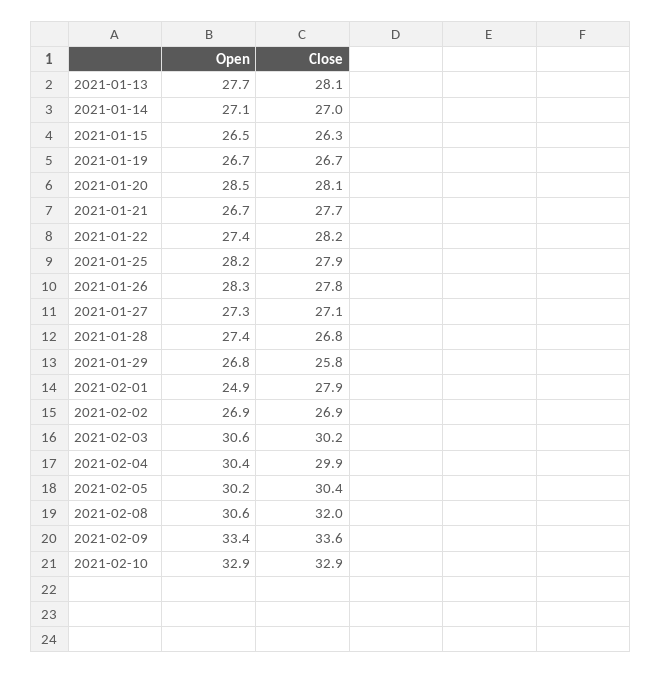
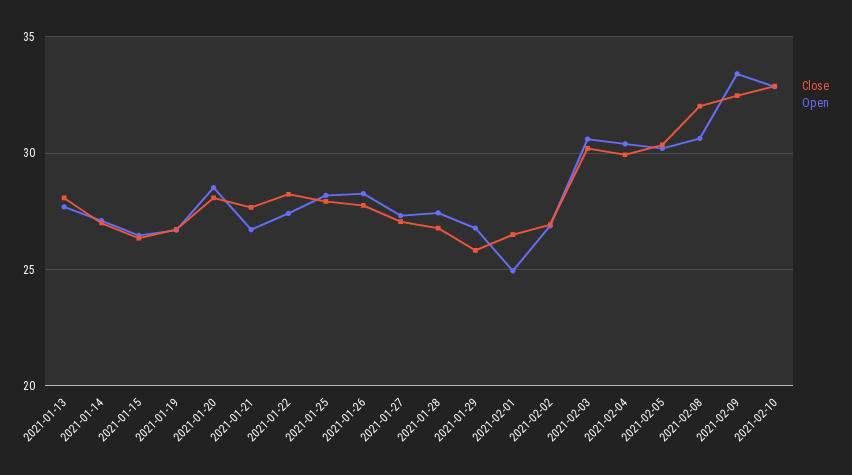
Close, 2021-02-01: 27.9 -> 26.5
Close, 2021-02-09: 33.6 -> 32.5

